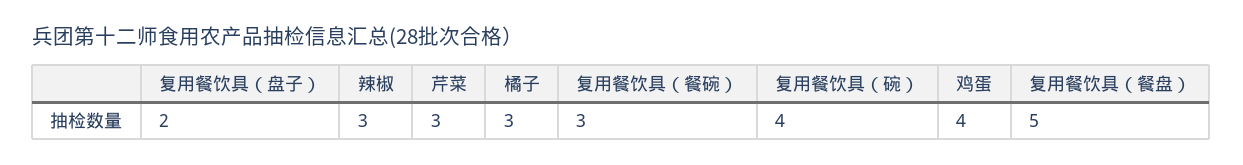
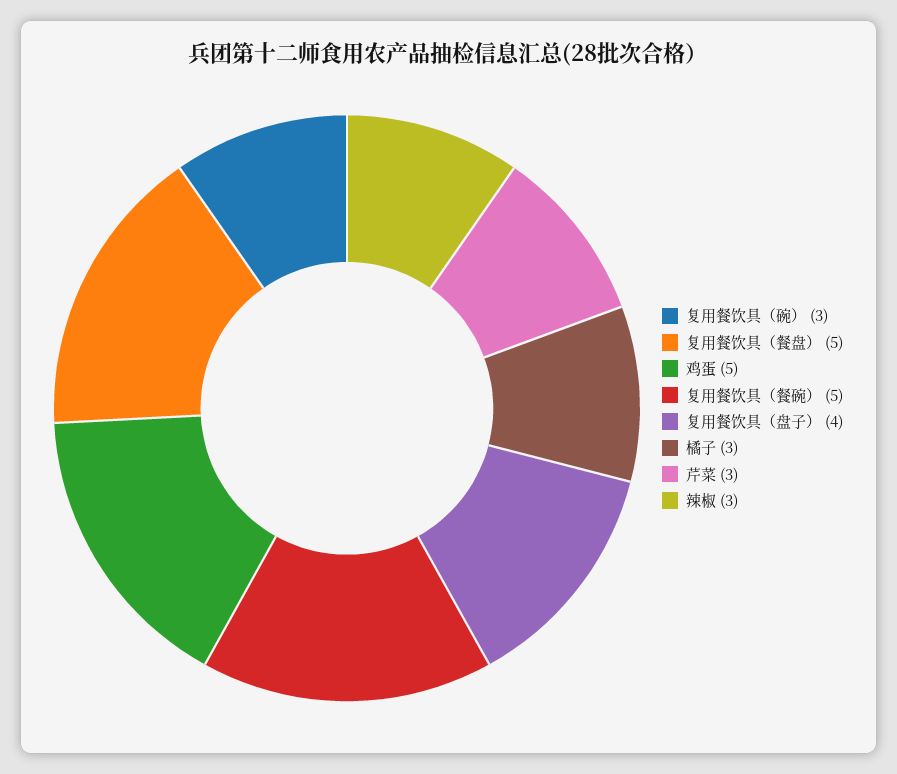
复用餐饮具（盘子）: 2 -> 4
复用餐饮具（餐碗）: 3 -> 5
复用餐饮具（碗）: 4 -> 3
鸡蛋: 4 -> 5

